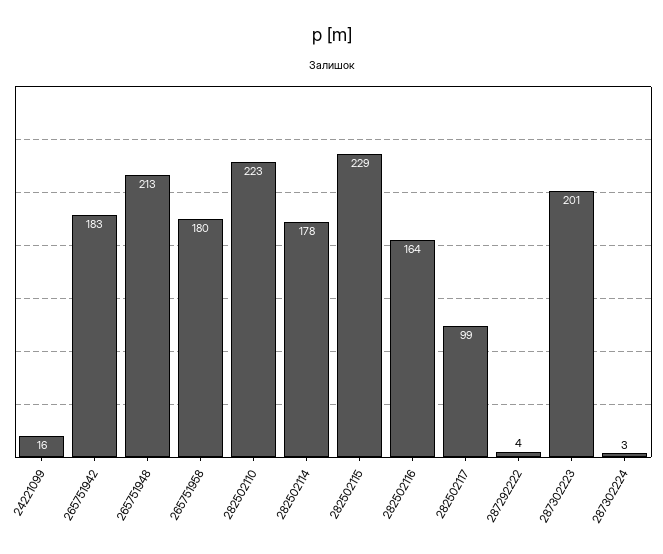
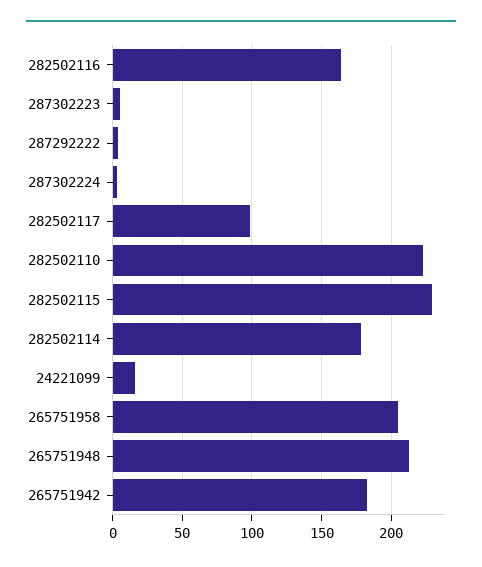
265751958: 180 -> 205
287302223: 201 -> 5

